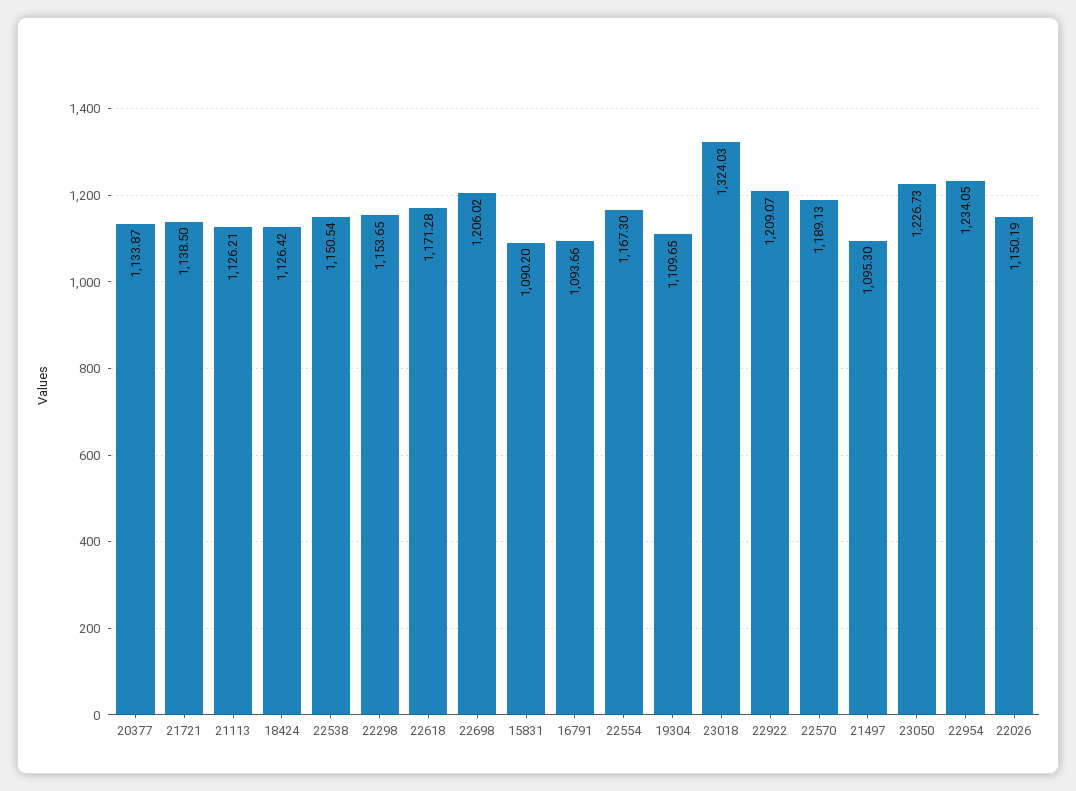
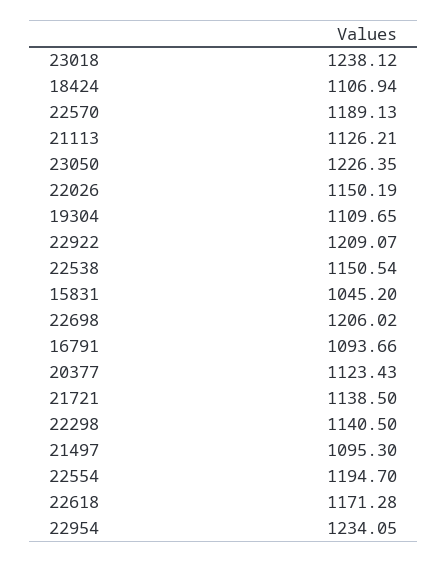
20377: 1133.87 -> 1123.43
18424: 1126.42 -> 1106.94
22298: 1153.65 -> 1140.5
15831: 1090.2 -> 1045.2
22554: 1167.3 -> 1194.7
23018: 1324.03 -> 1238.12
23050: 1226.73 -> 1226.35

